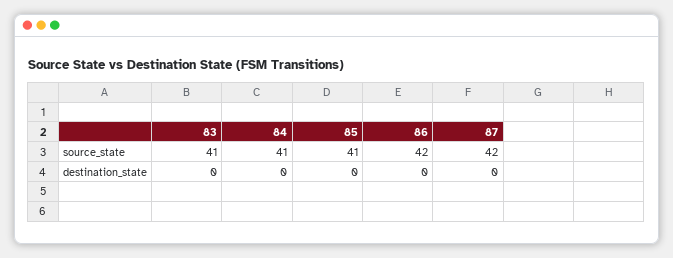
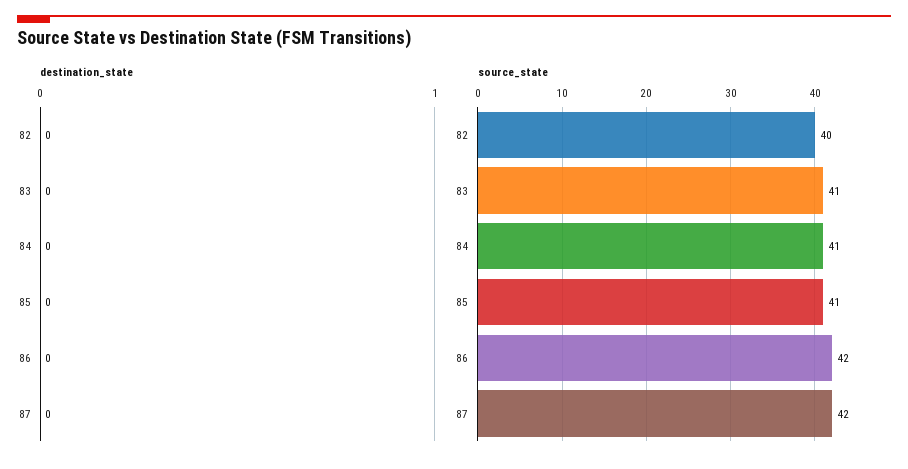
destination_state, 82: none -> 0
source_state, 82: none -> 40

